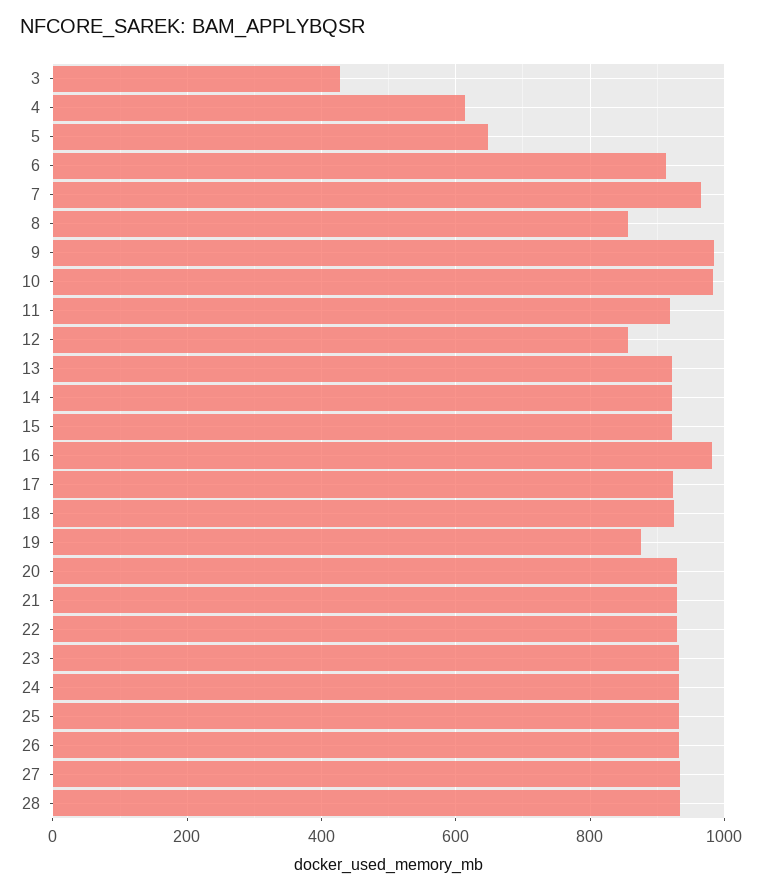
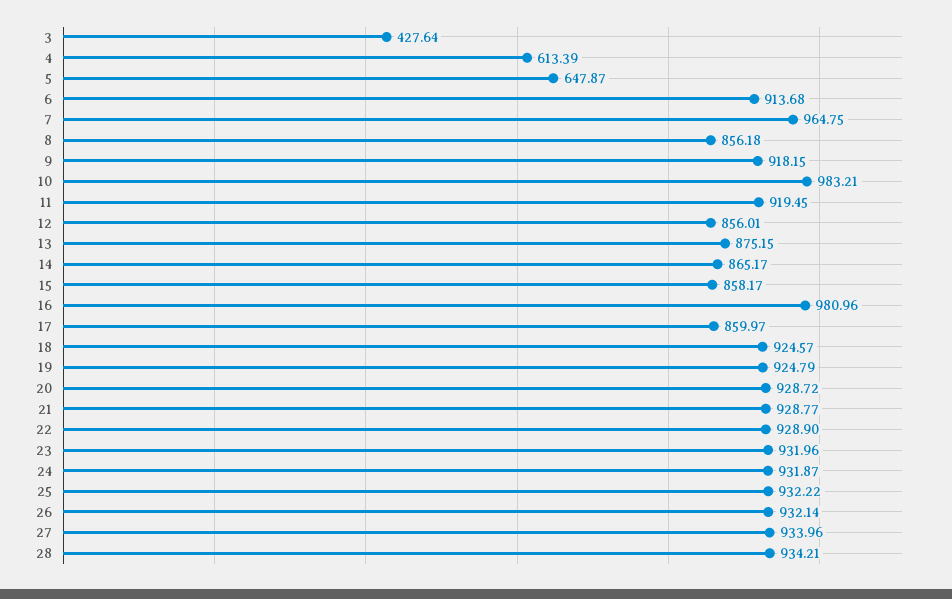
9: 980 -> 918.15
13: 920 -> 875.15
14: 920 -> 865.17
15: 920 -> 858.17
17: 920 -> 859.97
19: 880 -> 924.79

